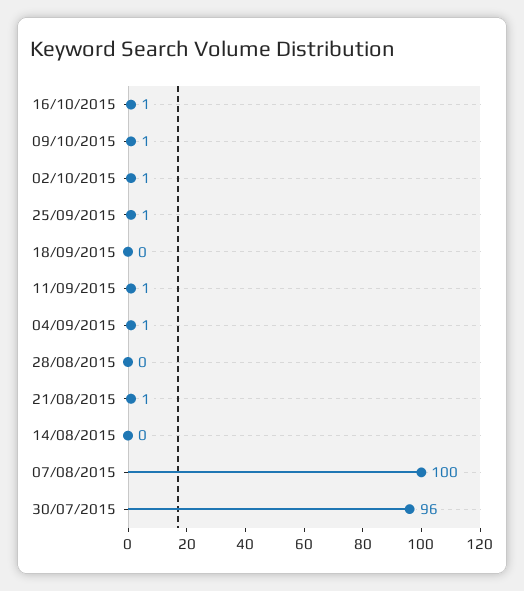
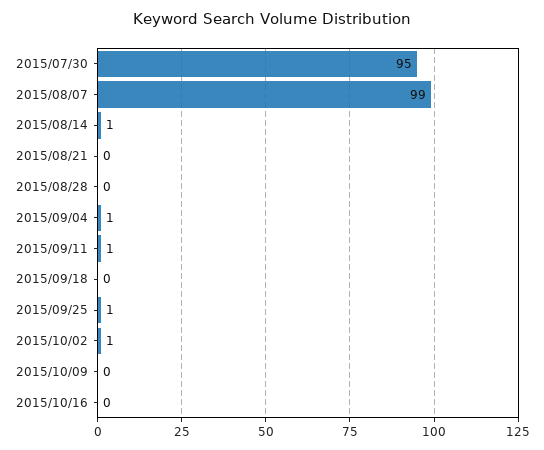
16/10/2015: 1 -> 0
09/10/2015: 1 -> 0
21/08/2015: 1 -> 0
14/08/2015: 0 -> 1
07/08/2015: 100 -> 99
30/07/2015: 96 -> 95

